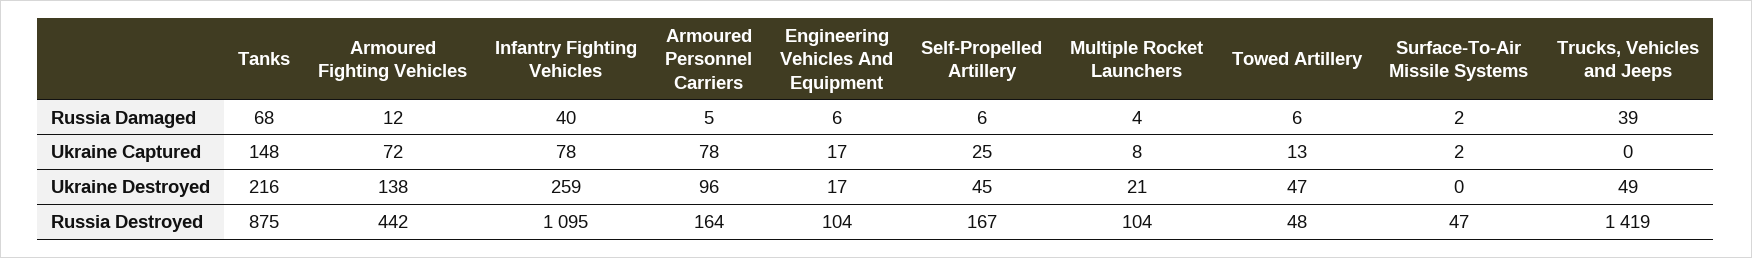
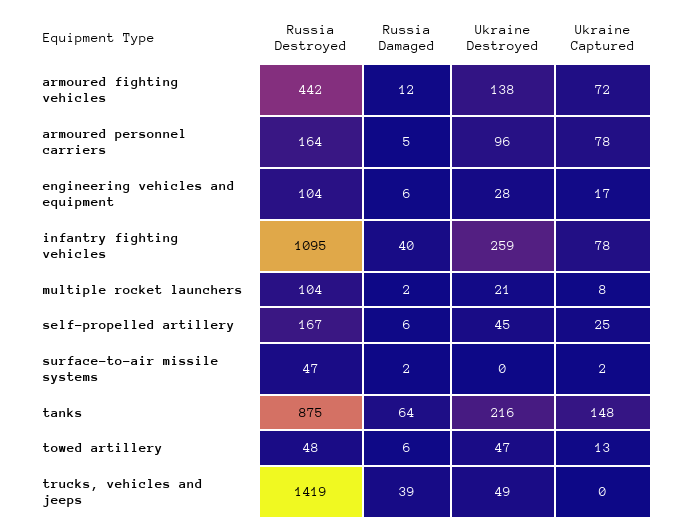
Tanks, Russia Damaged: 68 -> 64
Multiple Rocket Launchers, Russia Damaged: 4 -> 2
Engineering Vehicles And Equipment, Ukraine Destroyed: 17 -> 28

